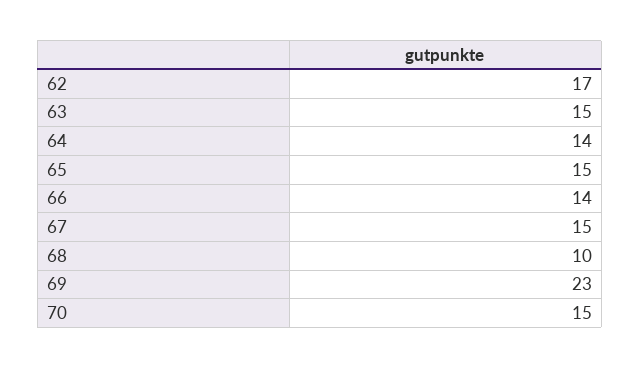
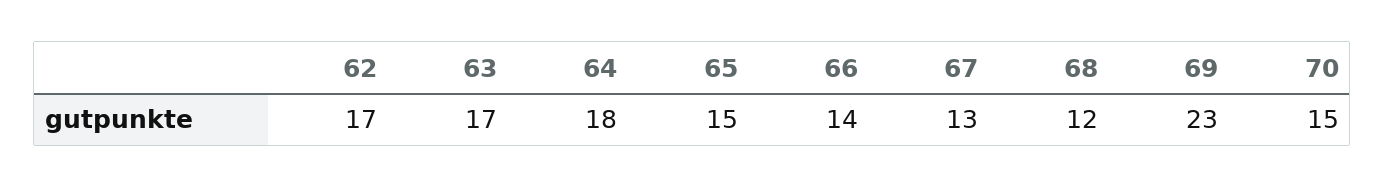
63: 15 -> 17
64: 14 -> 18
67: 15 -> 13
68: 10 -> 12

